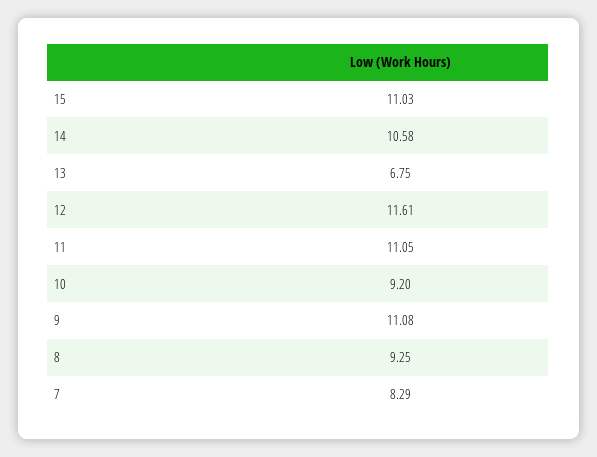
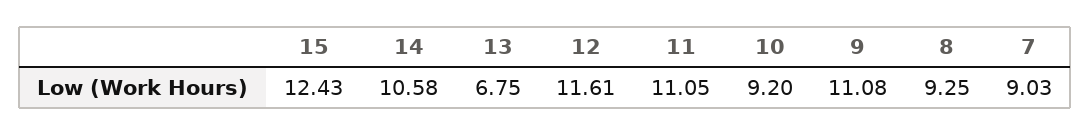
15: 11.03 -> 12.43
7: 8.29 -> 9.03

